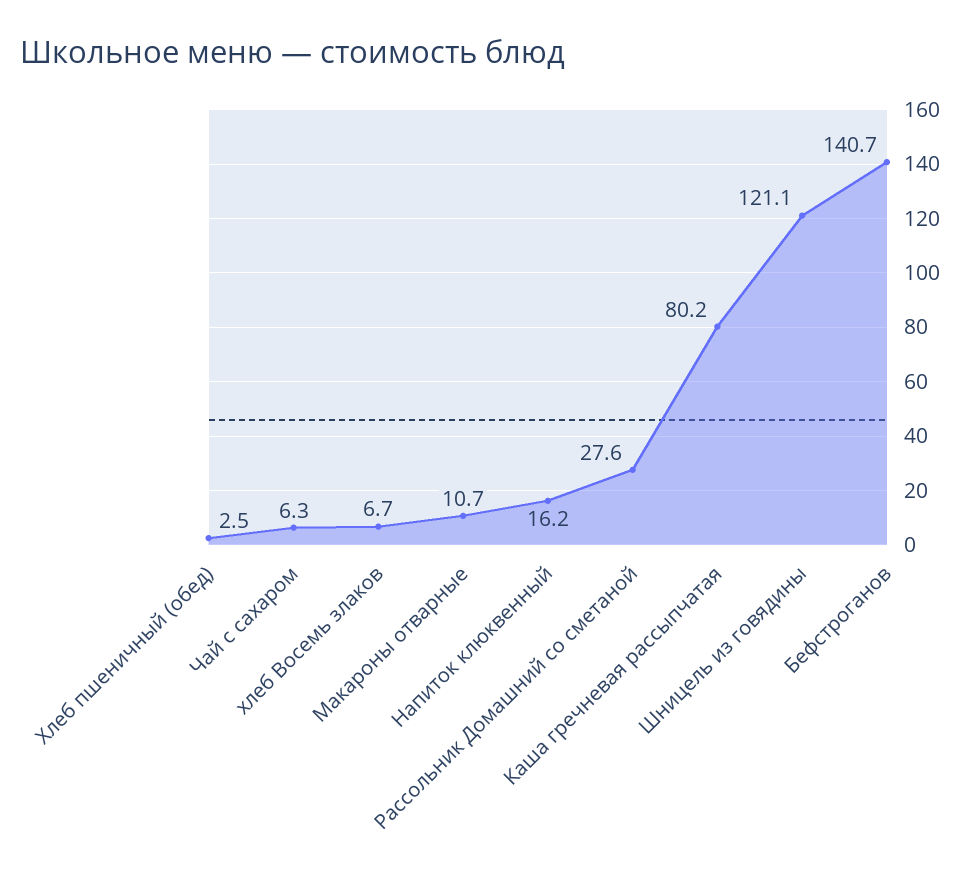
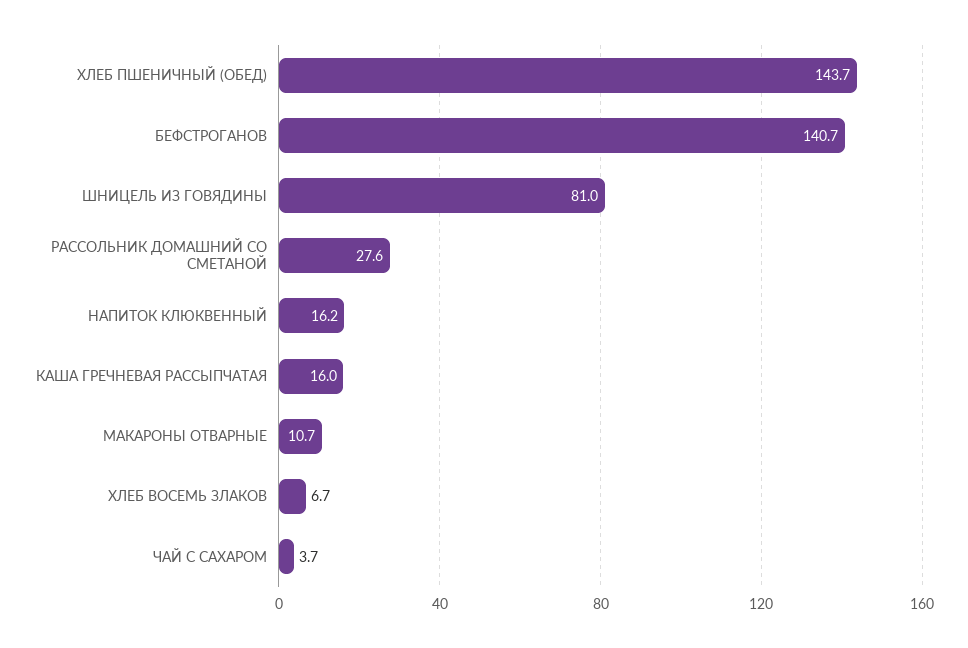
Хлеб пшеничный (обед): 2.5 -> 143.7
Чай с сахаром: 6.3 -> 3.7
Каша гречневая рассыпчатая: 80.2 -> 16
Шницель из говядины: 121.1 -> 81

